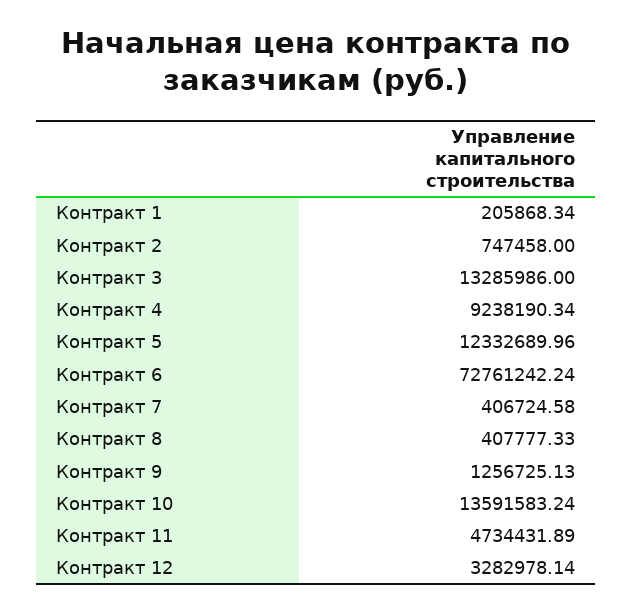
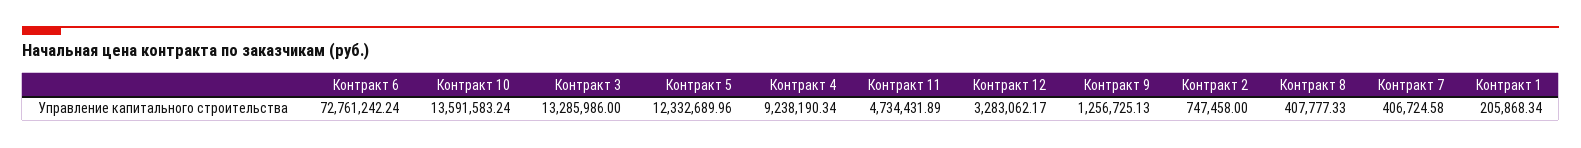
Контракт 12: 3282978.14 -> 3283062.17

